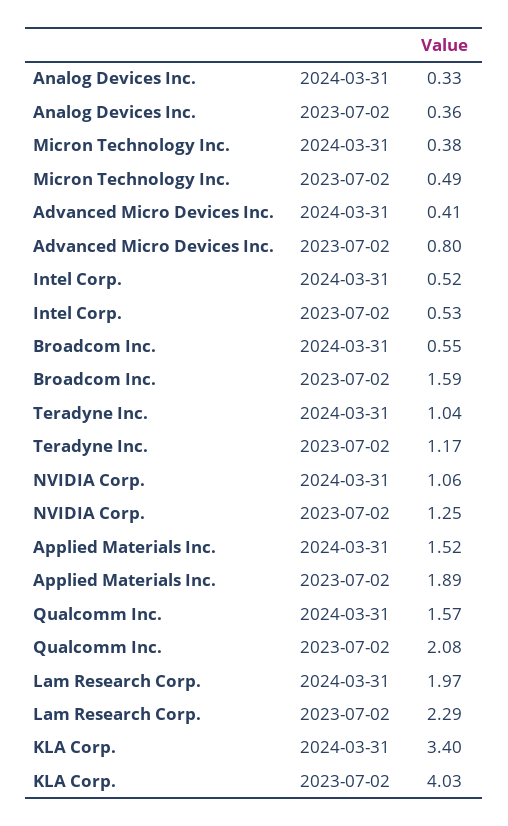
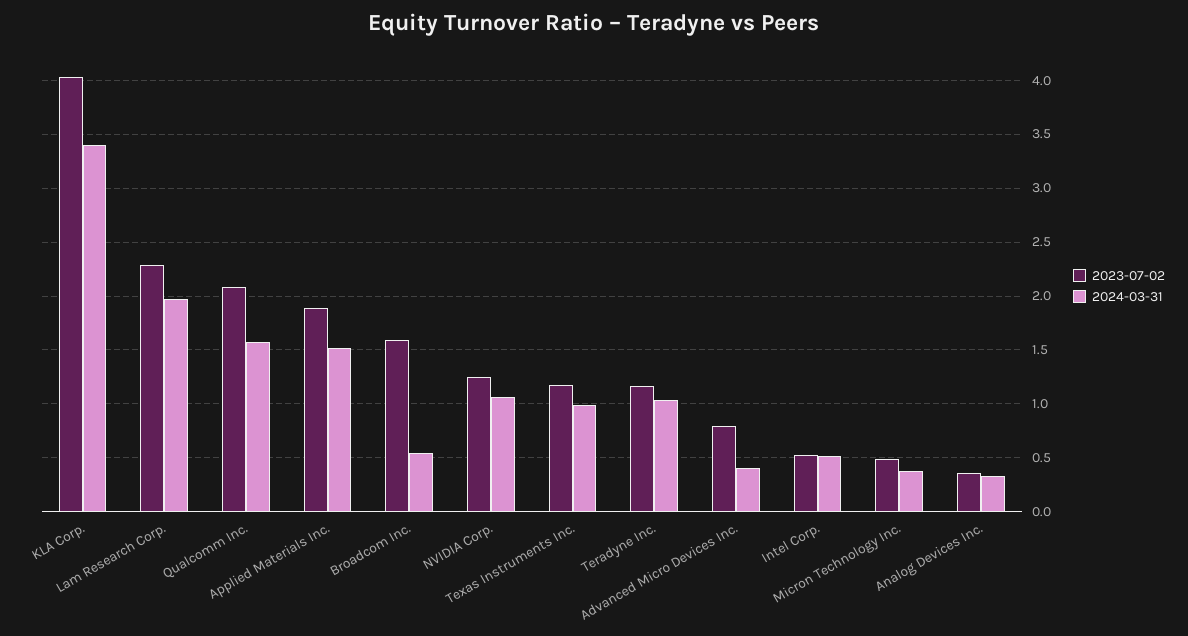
2023-07-02, Texas Instruments Inc.: none -> 1.2
2024-03-31, Texas Instruments Inc.: none -> 1

